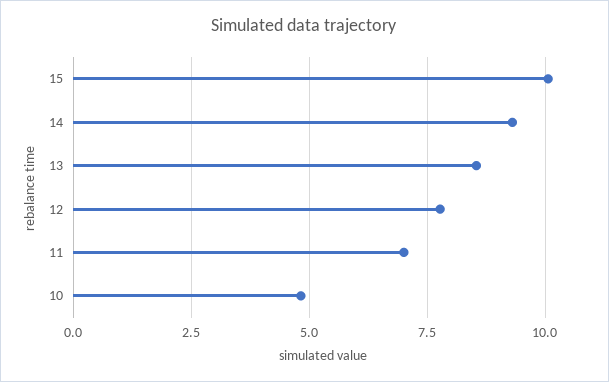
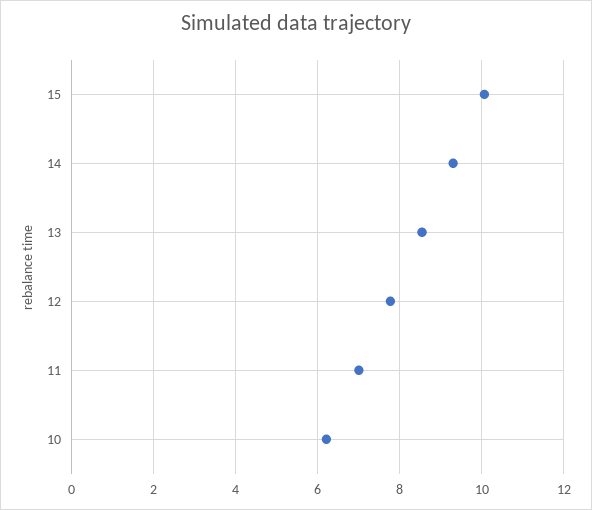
10: 4.75 -> 6.2

